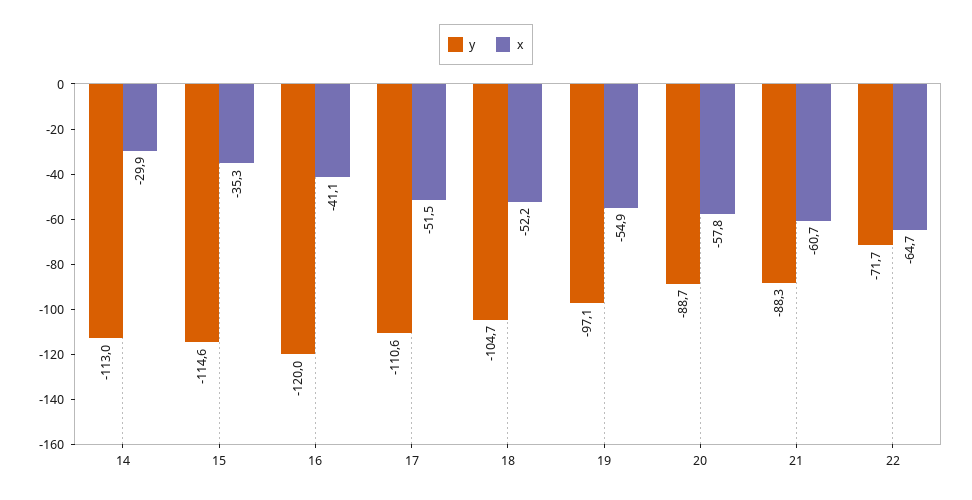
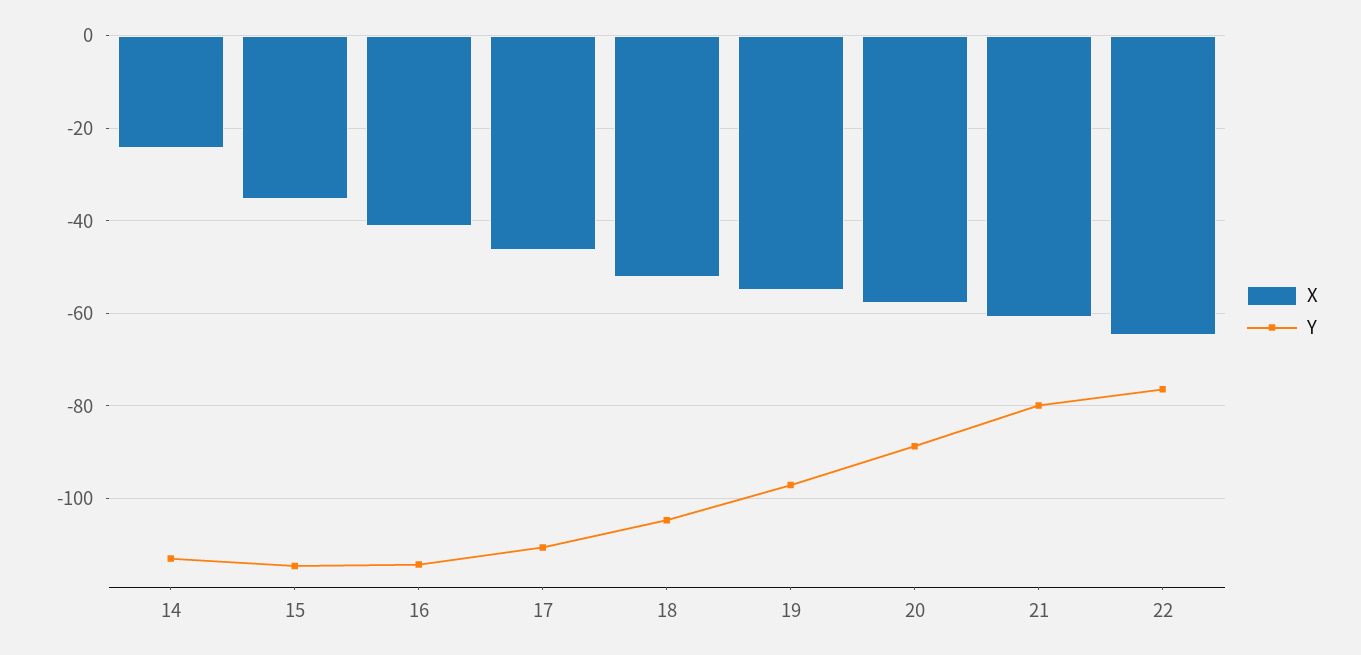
x, 14: -29.9 -> -24
y, 16: -120 -> -114
x, 17: -51.5 -> -46
y, 21: -88.3 -> -80
y, 22: -71.7 -> -76

